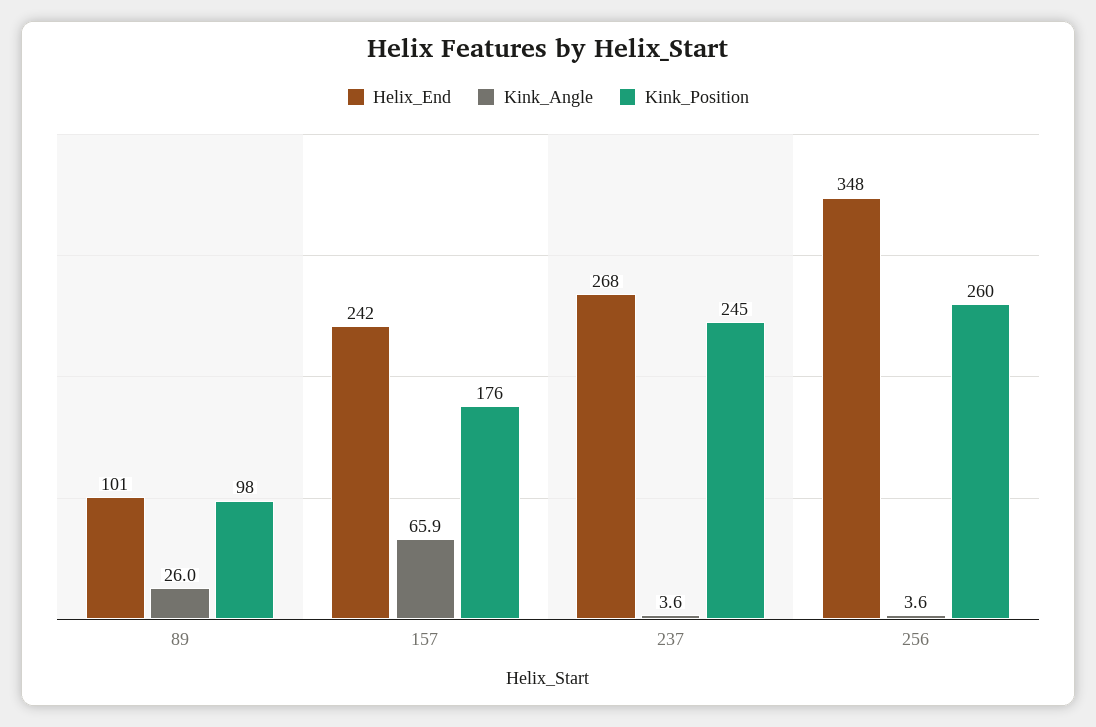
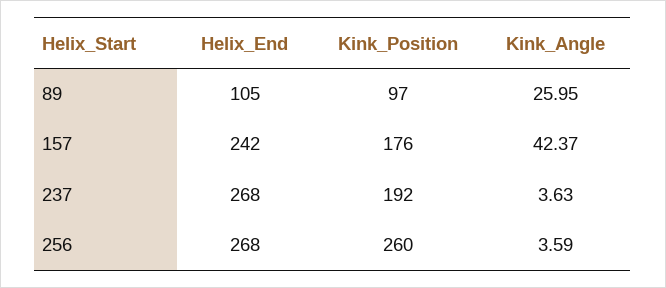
Helix_End, 89: 101 -> 105
Kink_Position, 89: 98 -> 97
Kink_Angle, 157: 65.9 -> 42.37
Kink_Position, 237: 245 -> 192
Helix_End, 256: 348 -> 268

